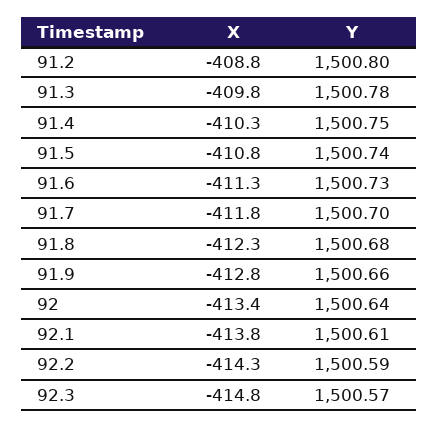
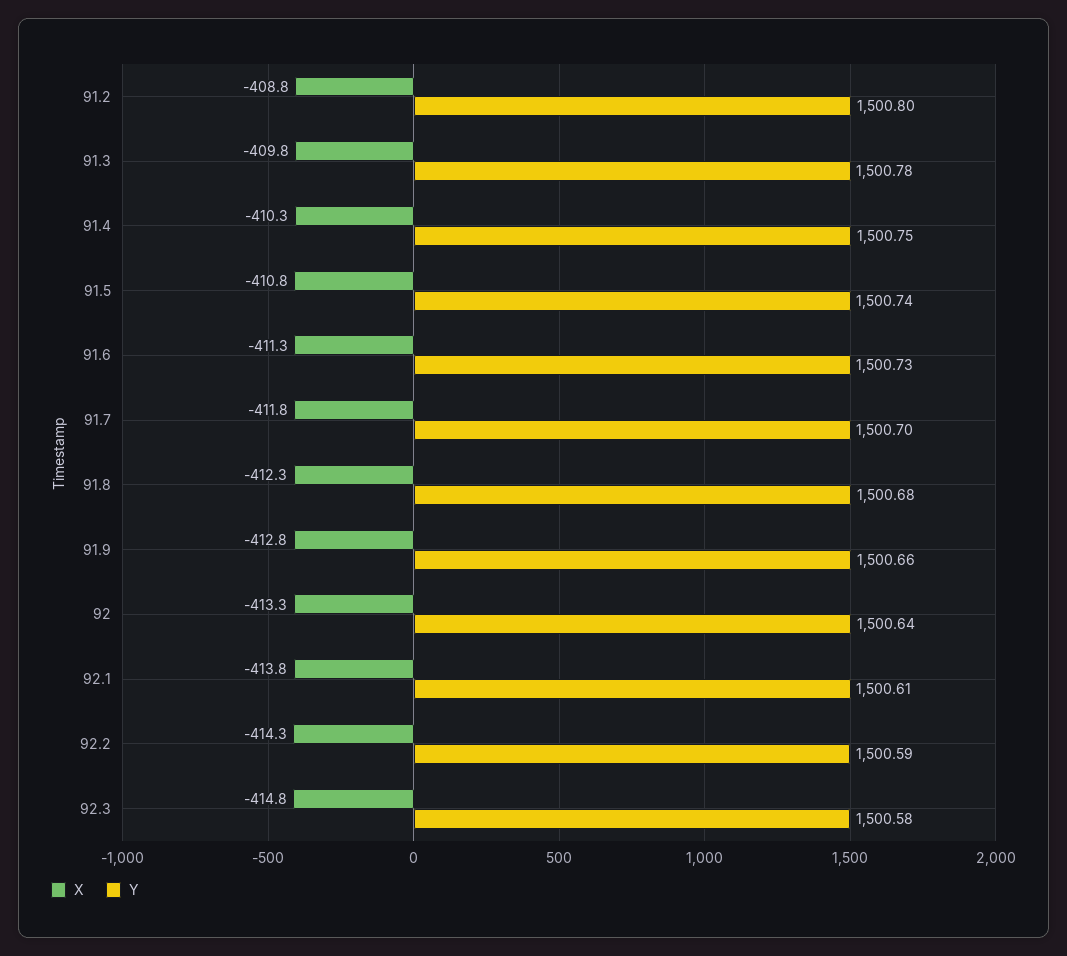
X, 92: -413.4 -> -413.3
Y, 92.3: 1500.57 -> 1500.58

